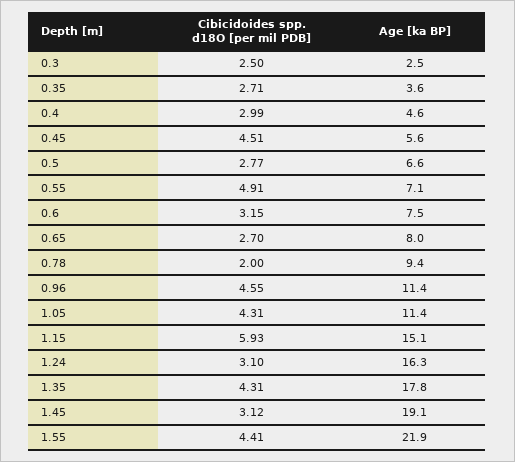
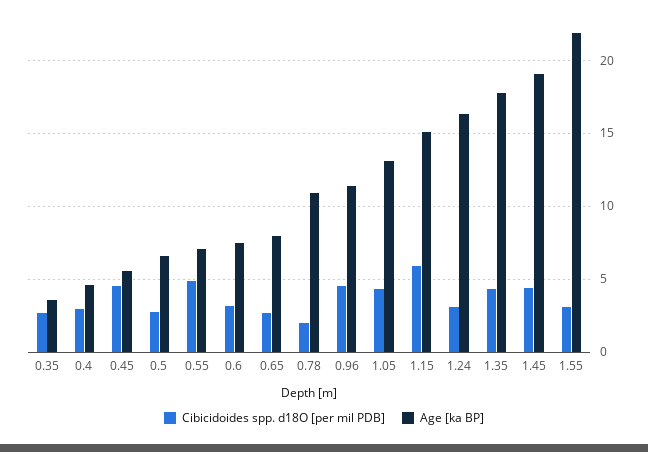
Cibicidoides spp. d18O [per mil PDB], 0.3: 2.5 -> none
Age [ka BP], 0.3: 2.5 -> none
Age [ka BP], 0.78: 9.4 -> 11
Age [ka BP], 1.05: 11.4 -> 13
Cibicidoides spp. d18O [per mil PDB], 1.45: 3.12 -> 4.5
Cibicidoides spp. d18O [per mil PDB], 1.55: 4.41 -> 3

